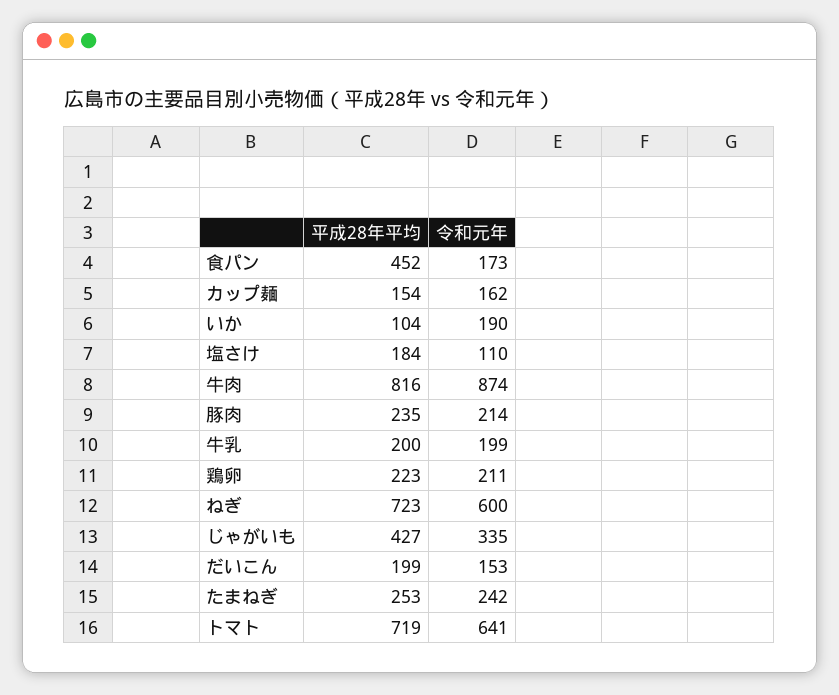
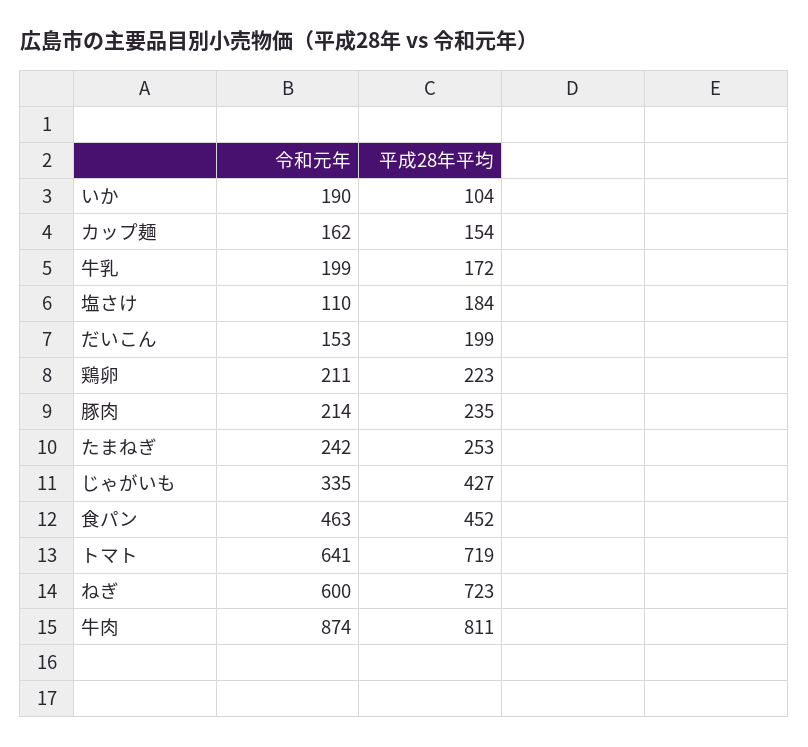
令和元年, 食パン: 173 -> 463
平成28年平均, 牛肉: 816 -> 811
平成28年平均, 牛乳: 200 -> 172

